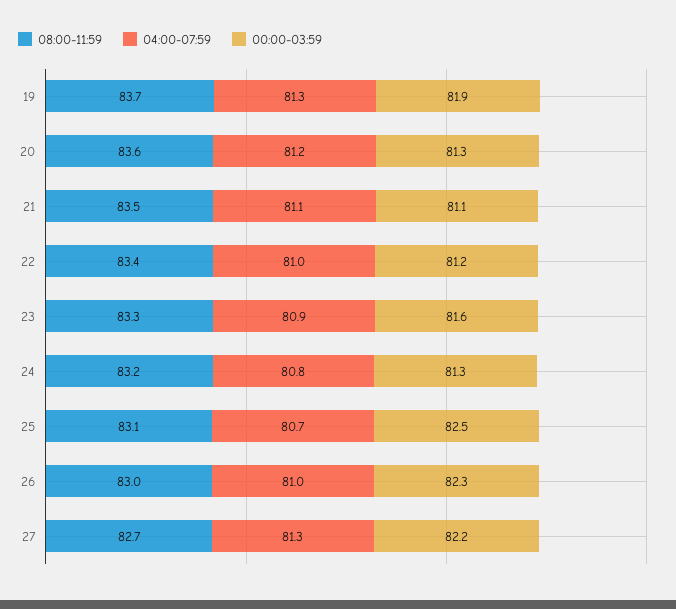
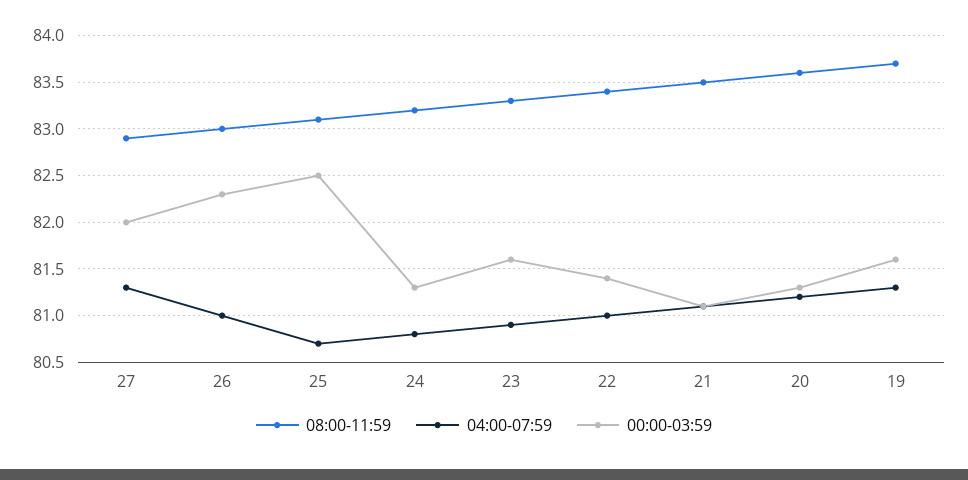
00:00-03:59, 19: 81.9 -> 81.6
00:00-03:59, 22: 81.2 -> 81.4
08:00-11:59, 27: 82.7 -> 82.9
00:00-03:59, 27: 82.2 -> 82

